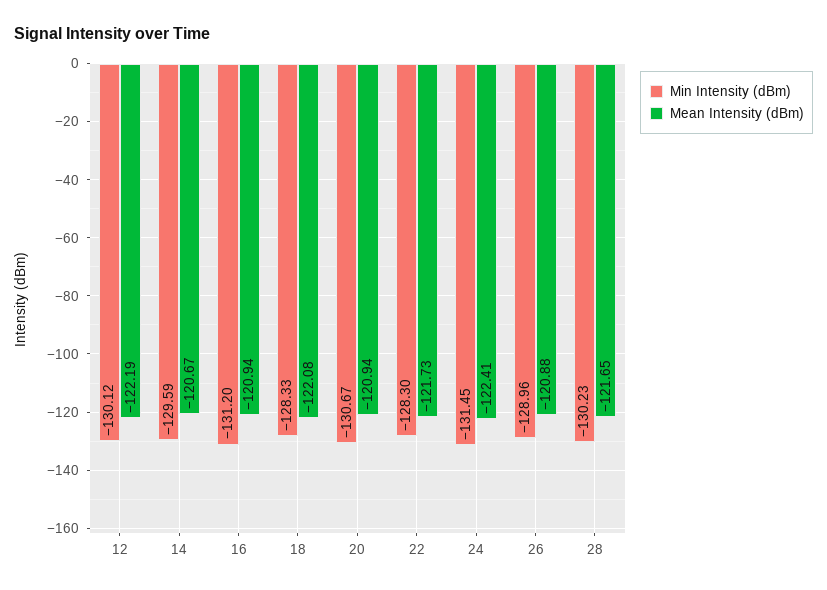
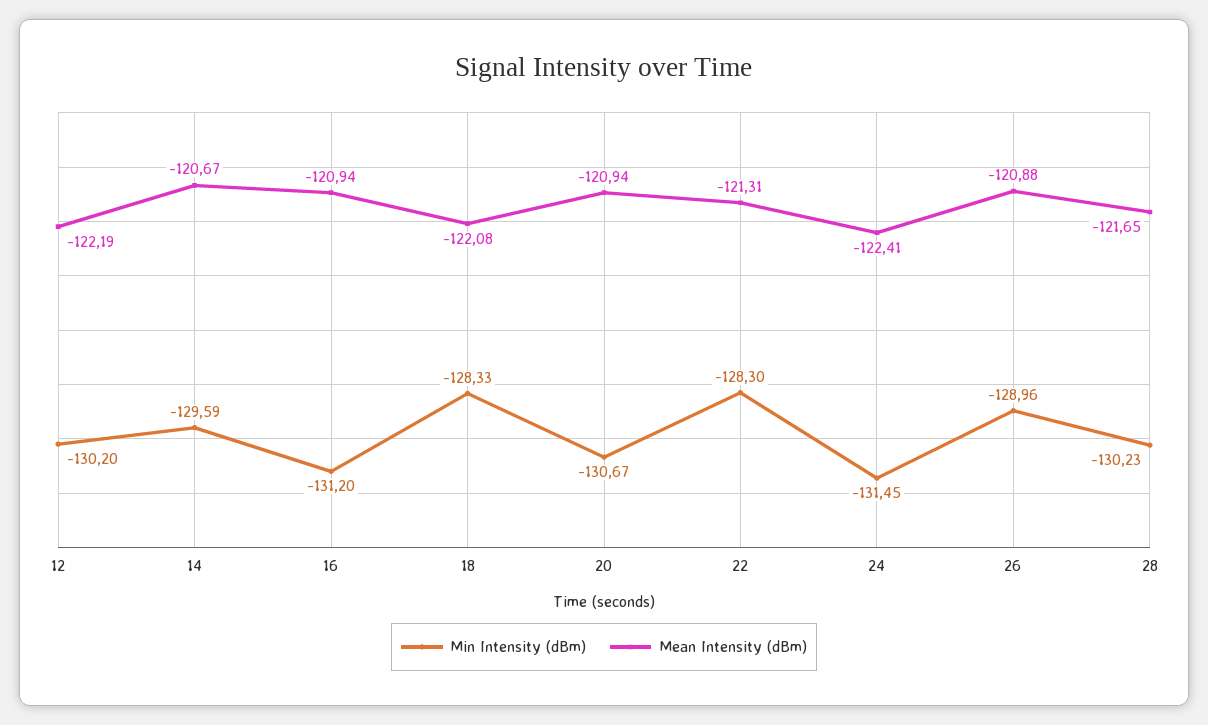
Min Intensity (dBm), 12: -130.12 -> -130.2
Mean Intensity (dBm), 22: -121.73 -> -121.31

